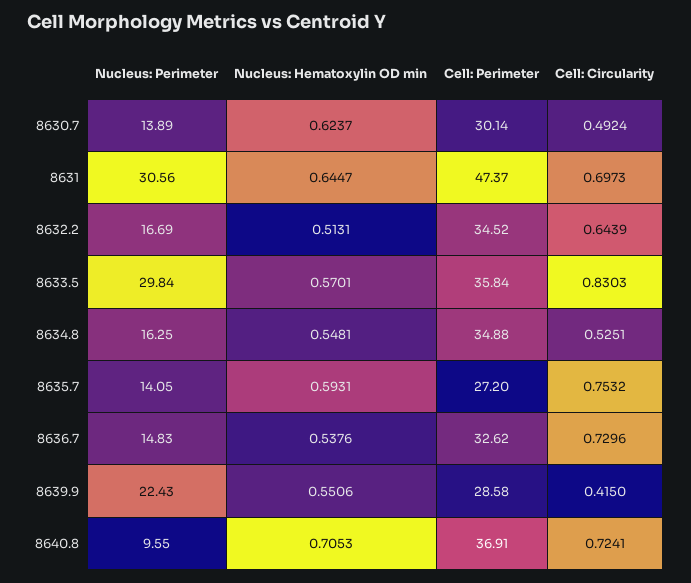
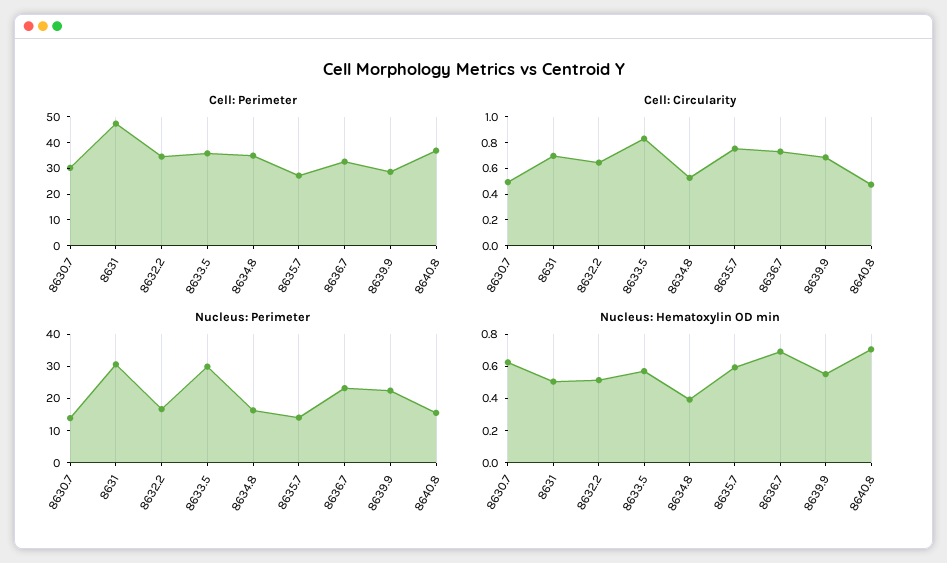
Nucleus: Hematoxylin OD min, 8631: 0.6447 -> 0.5
Nucleus: Hematoxylin OD min, 8634.8: 0.5481 -> 0.4
Nucleus: Perimeter, 8636.7: 14.83 -> 22.5
Nucleus: Hematoxylin OD min, 8636.7: 0.5376 -> 0.7
Cell: Circularity, 8639.9: 0.415 -> 0.7
Nucleus: Perimeter, 8640.8: 9.55 -> 15
Cell: Circularity, 8640.8: 0.7241 -> 0.5

